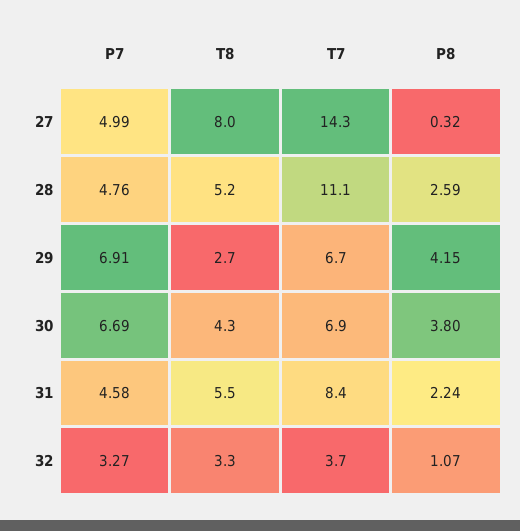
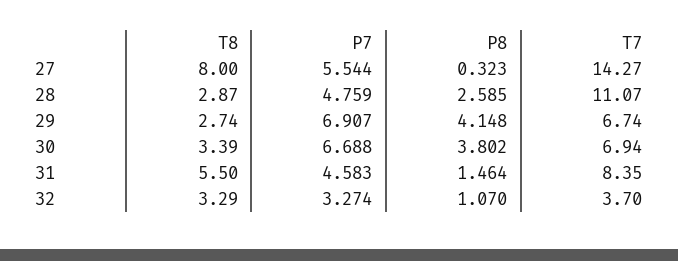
P7, 27: 4.99 -> 5.544
T8, 28: 5.2 -> 2.87
T8, 30: 4.3 -> 3.39
P8, 31: 2.24 -> 1.464

